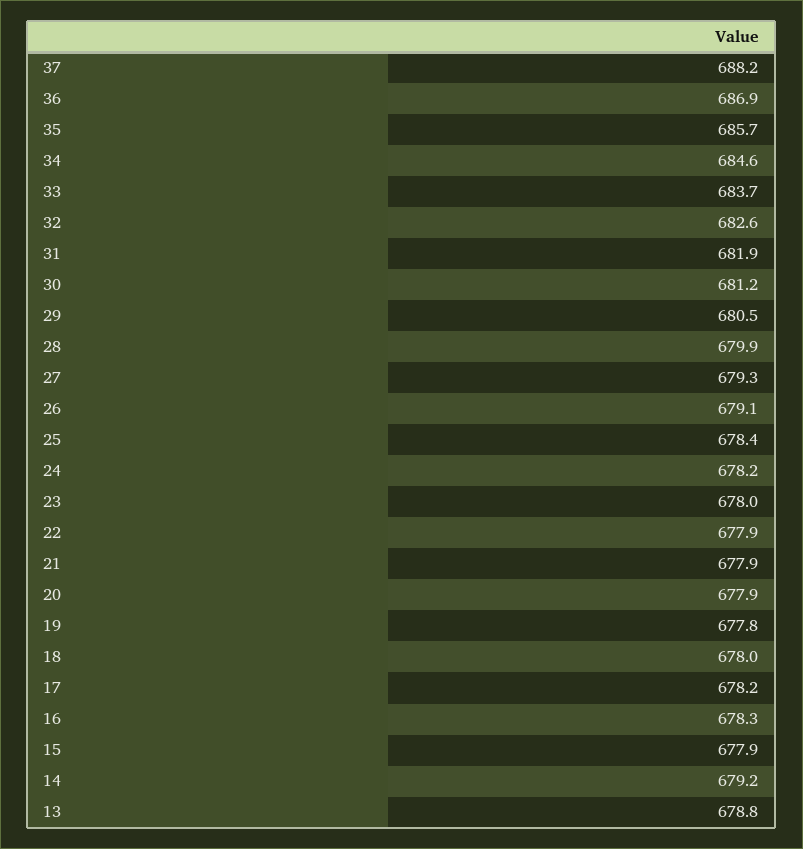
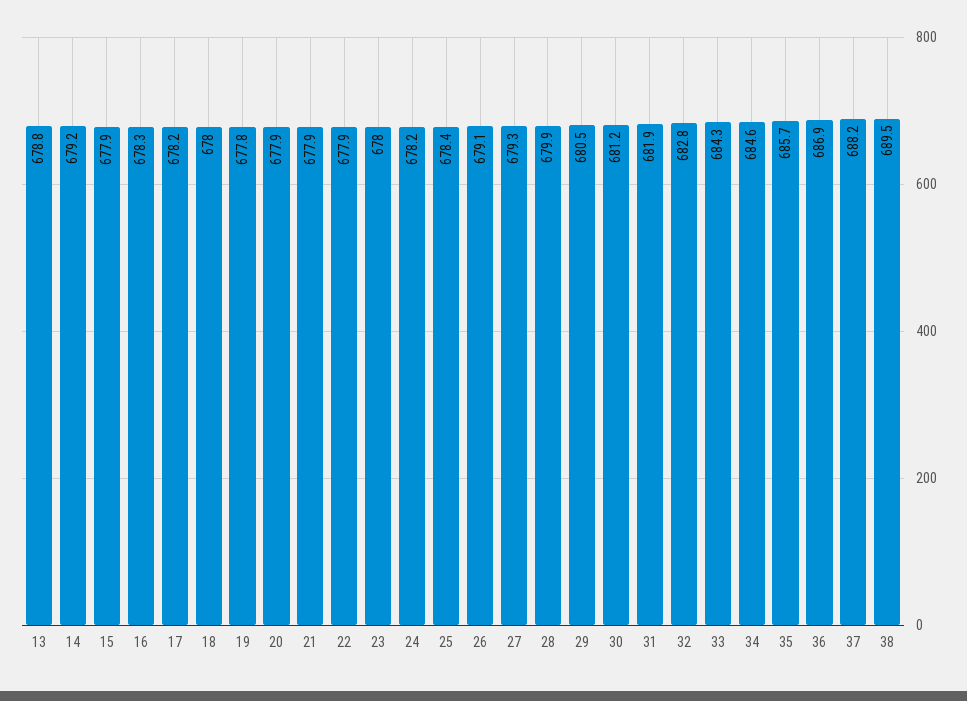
33: 683.7 -> 684.3
32: 682.6 -> 682.8
38: none -> 689.5

